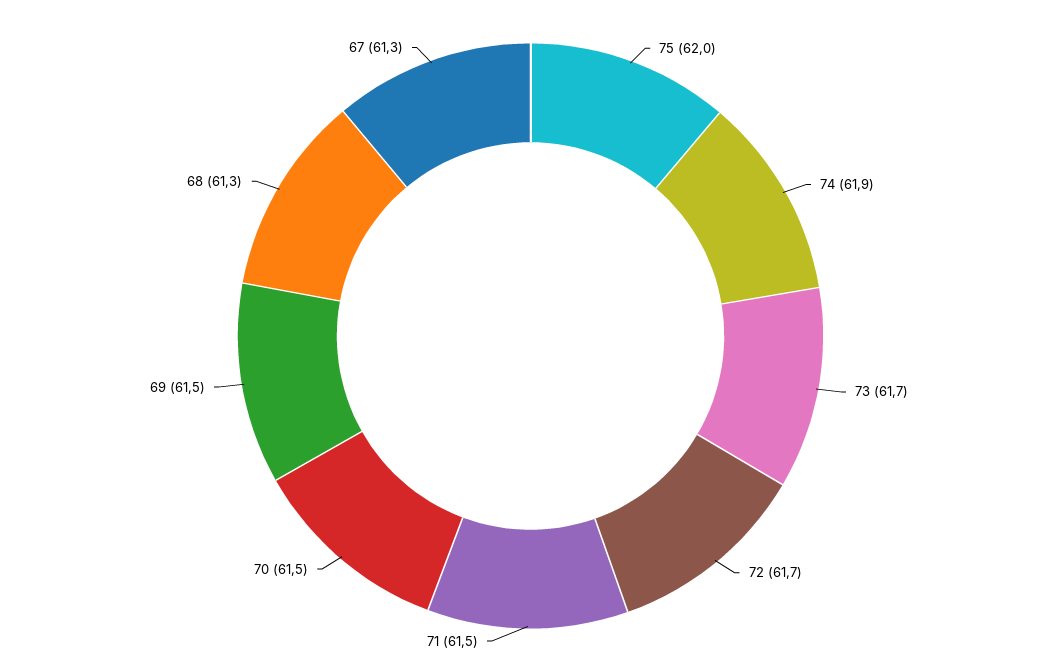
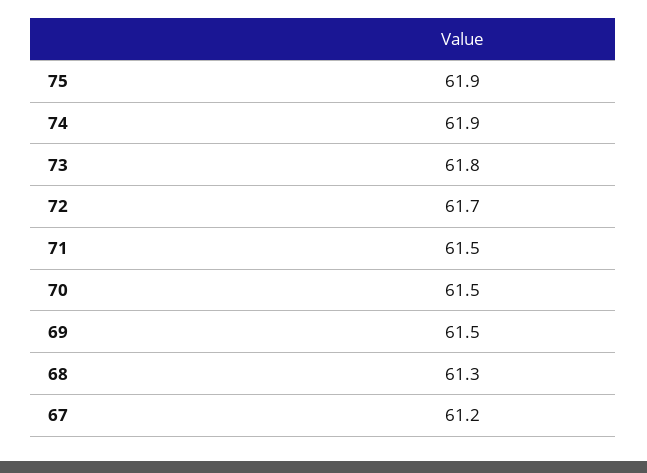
75: 62 -> 61.9
73: 61.7 -> 61.8
67: 61.3 -> 61.2

